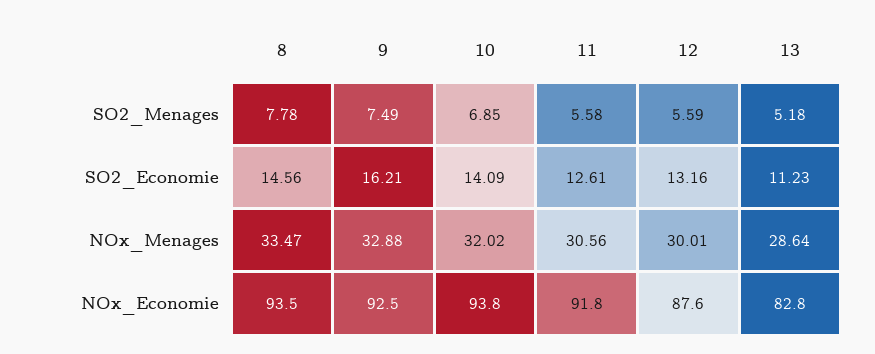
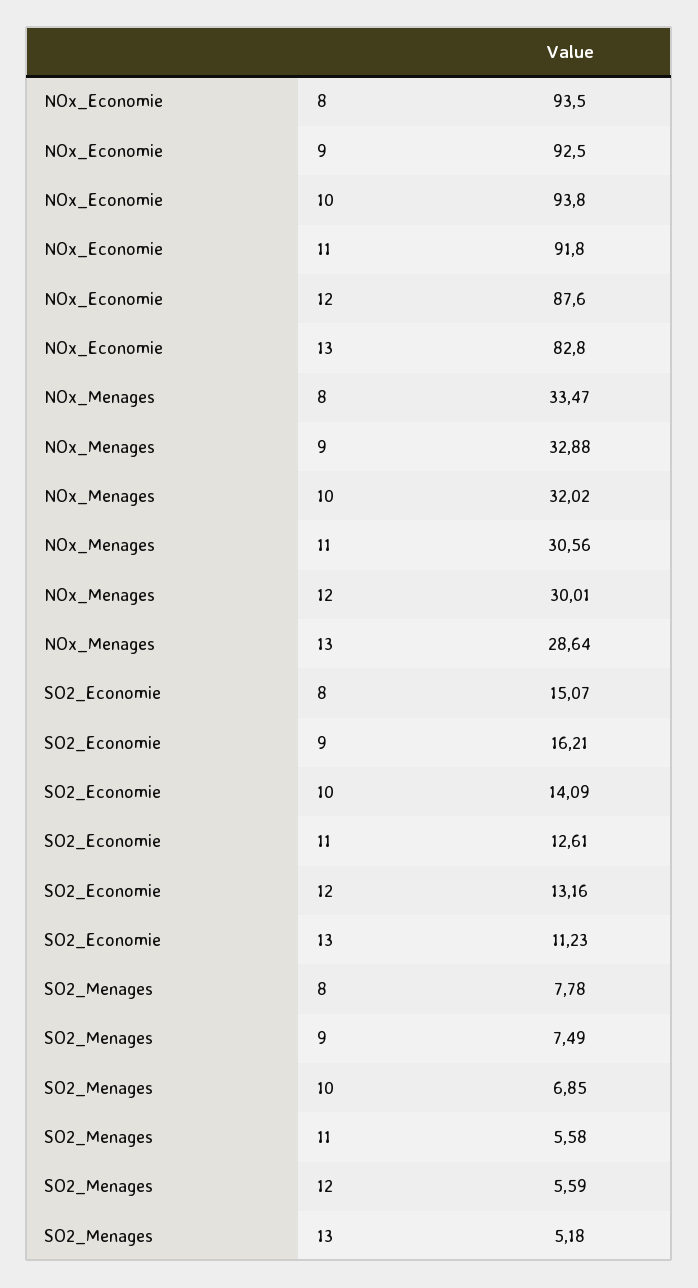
8, SO2_Economie: 14.56 -> 15.07

